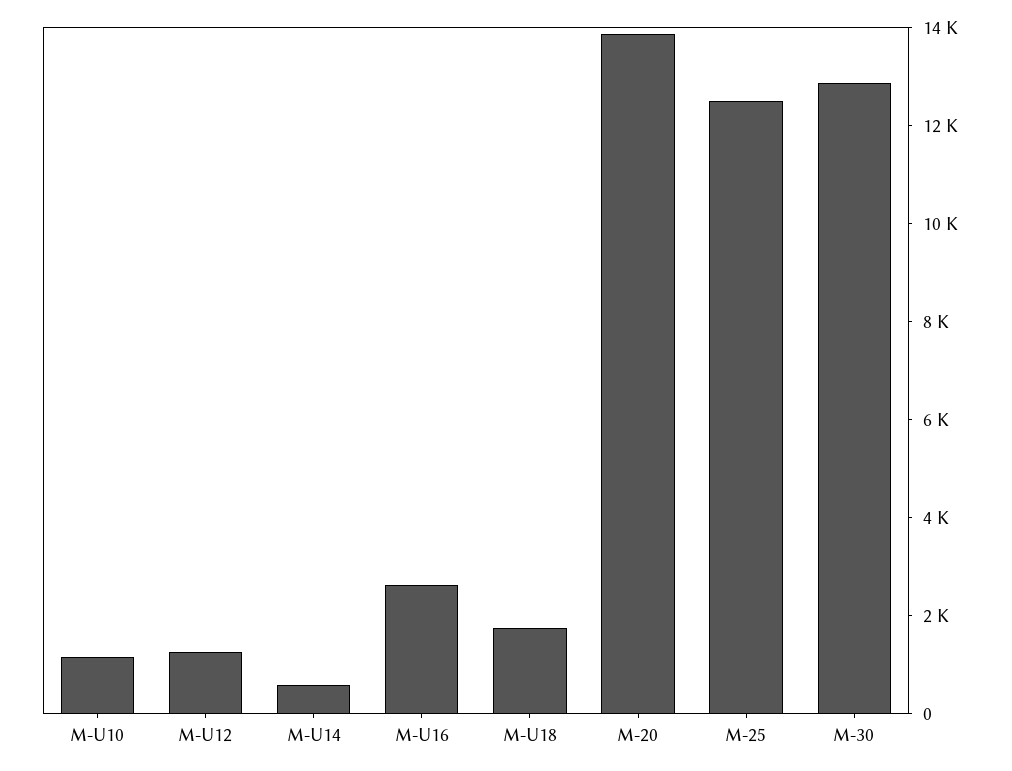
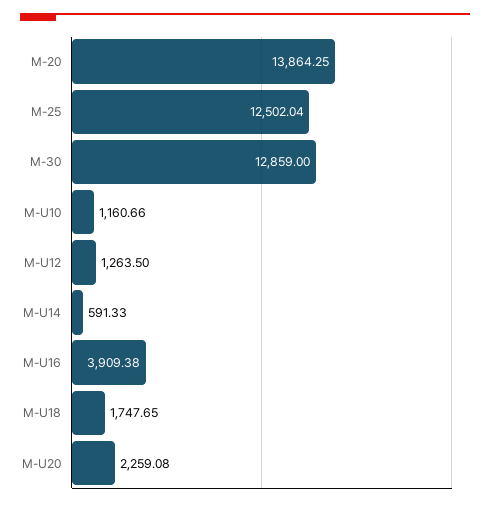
M-U16: 2500 -> 3909.38
M-U20: none -> 2259.08

